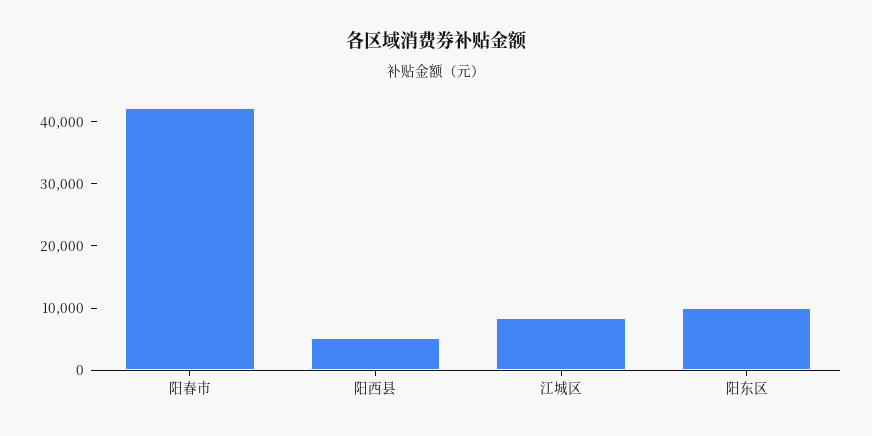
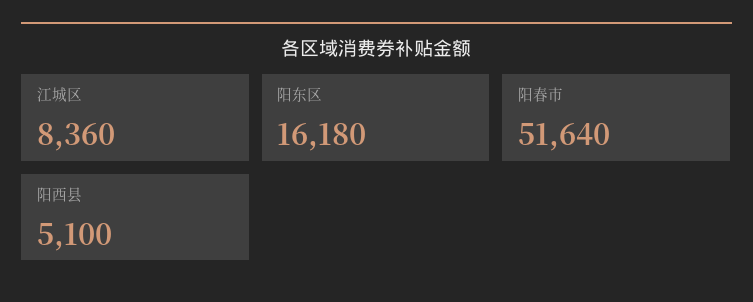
阳春市: 42000 -> 51640
阳东区: 10000 -> 16180

